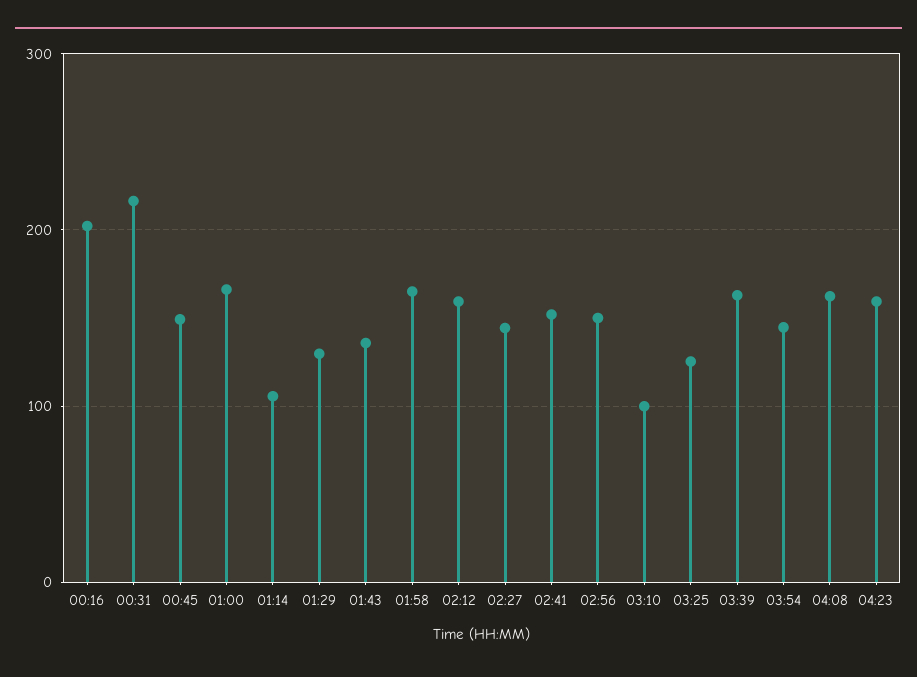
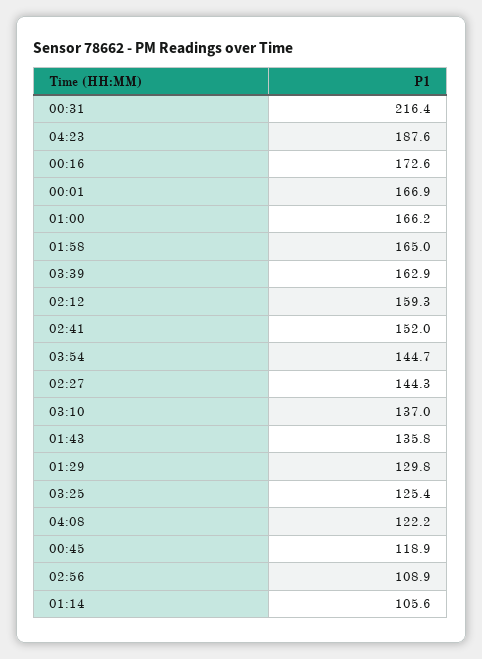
00:16: 200 -> 172.6
00:45: 150 -> 118.9
02:56: 150 -> 108.9
03:10: 100 -> 137
04:08: 160 -> 122.2
04:23: 160 -> 187.6
00:01: none -> 166.9

